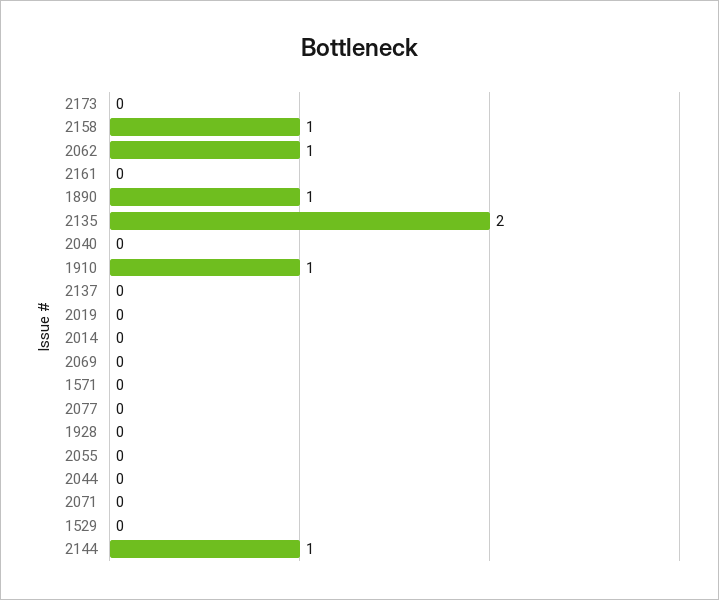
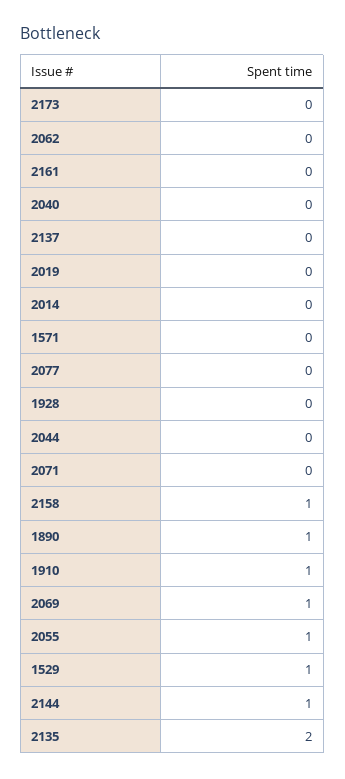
2062: 1 -> 0
2069: 0 -> 1
2055: 0 -> 1
1529: 0 -> 1

